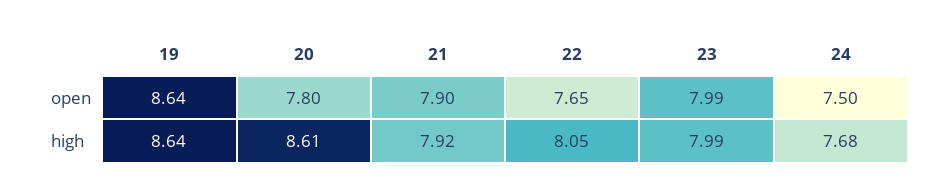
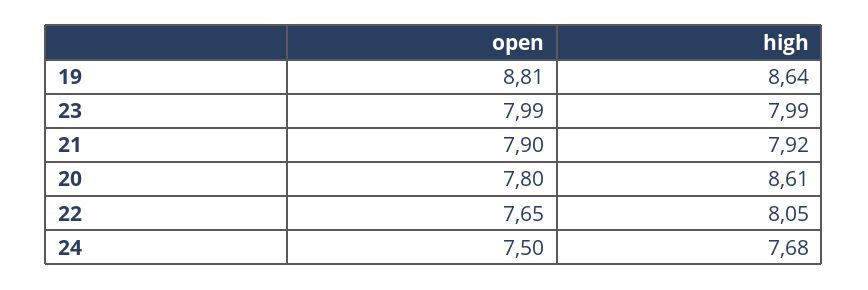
19, open: 8.64 -> 8.81

